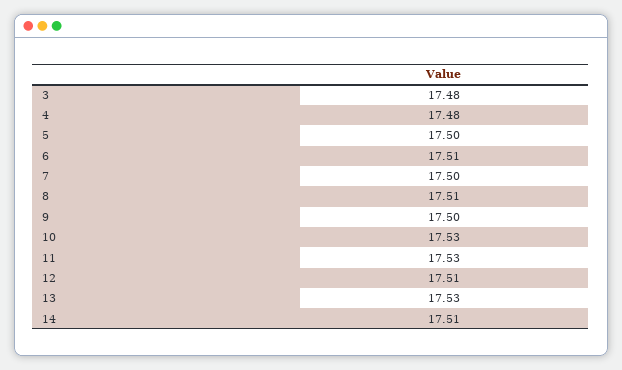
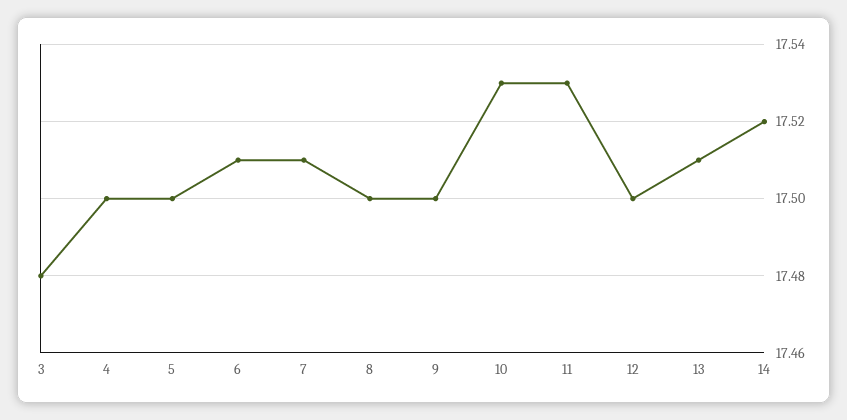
4: 17.48 -> 17.5
7: 17.5 -> 17.51
8: 17.51 -> 17.5
12: 17.51 -> 17.5
13: 17.53 -> 17.51
14: 17.51 -> 17.52

